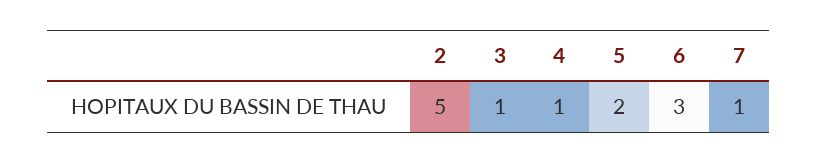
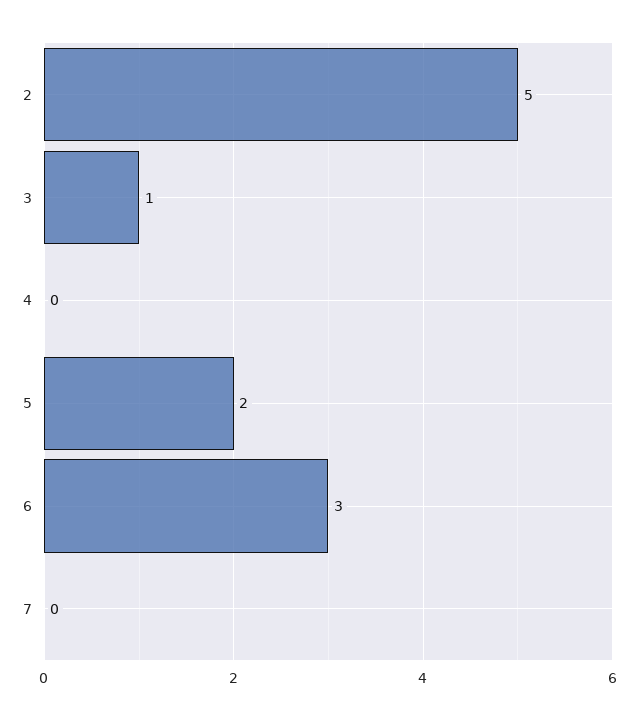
4: 1 -> 0
7: 1 -> 0

